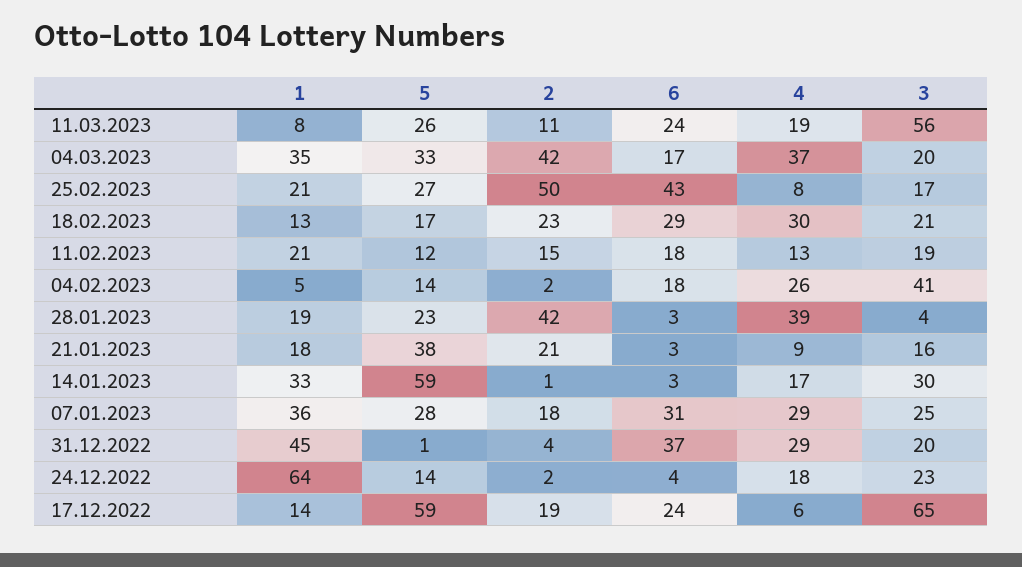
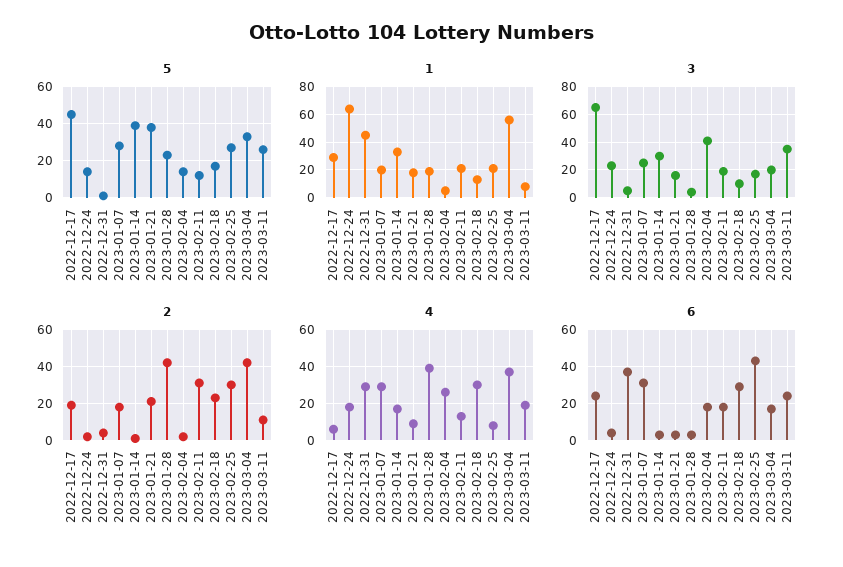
3, 11.03.2023: 56 -> 35
1, 04.03.2023: 35 -> 55
2, 25.02.2023: 50 -> 30
3, 18.02.2023: 21 -> 10
2, 11.02.2023: 15 -> 30
5, 14.01.2023: 59 -> 40
1, 07.01.2023: 36 -> 20
3, 31.12.2022: 20 -> 5
1, 17.12.2022: 14 -> 30
5, 17.12.2022: 59 -> 45

